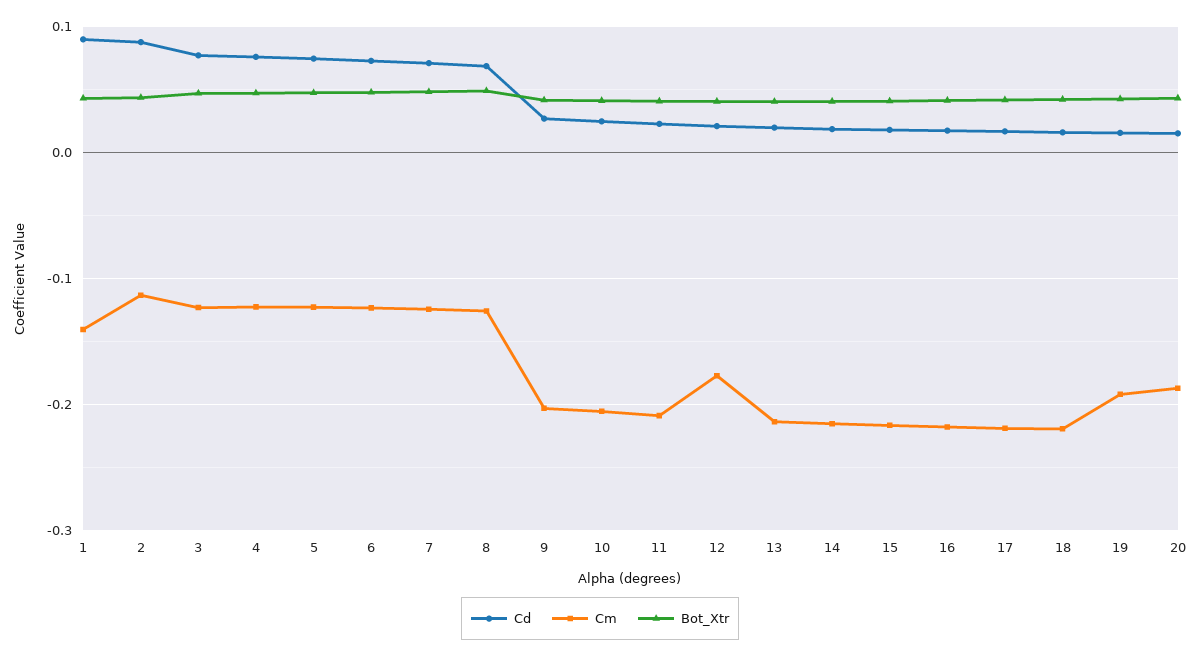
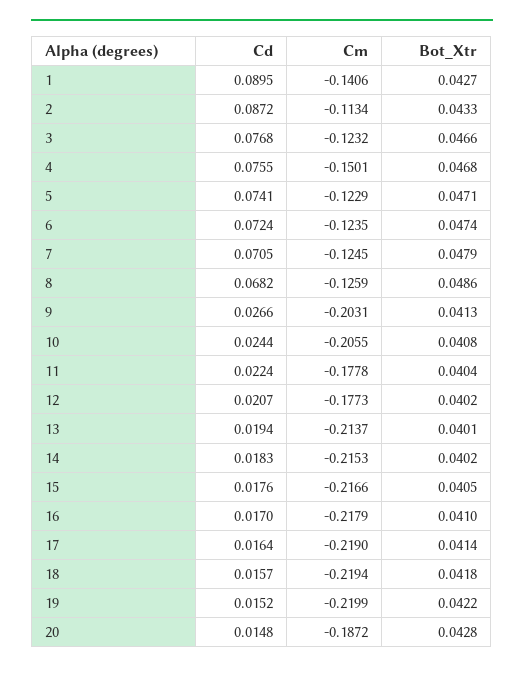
Cm, 4: -0.12 -> -0.1501
Cm, 11: -0.21 -> -0.1778
Cm, 19: -0.19 -> -0.2199

